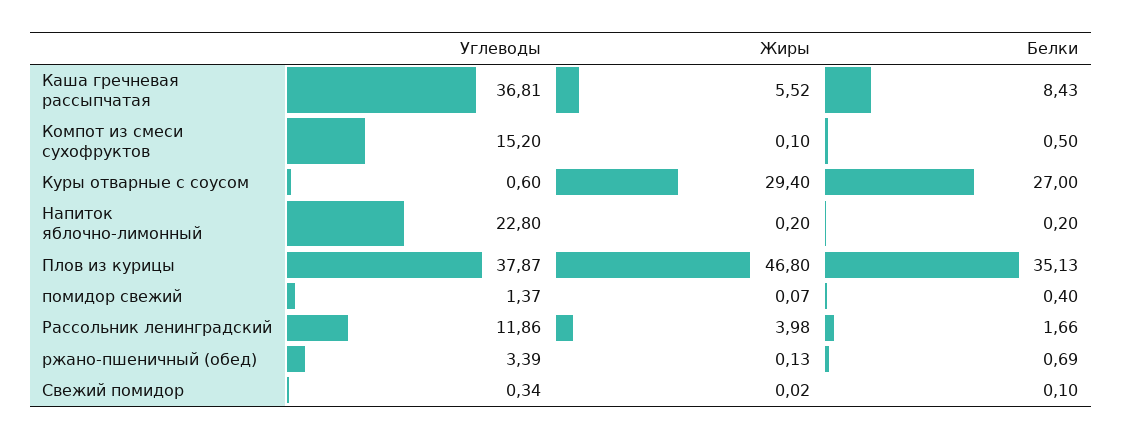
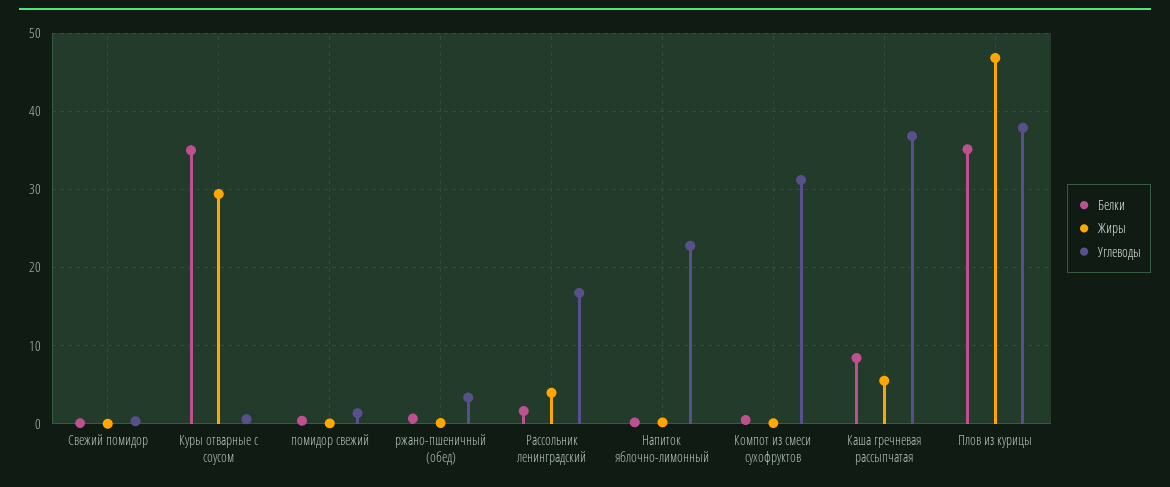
Углеводы, Компот из смеси сухофруктов: 15.2 -> 31
Белки, Куры отварные с соусом: 27 -> 35
Углеводы, Рассольник ленинградский: 11.86 -> 17

